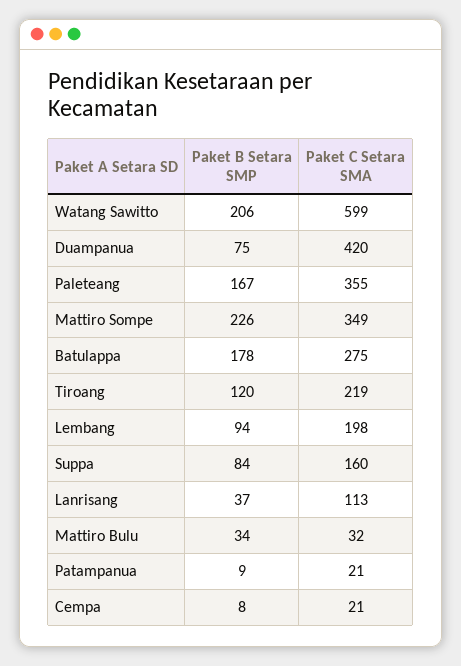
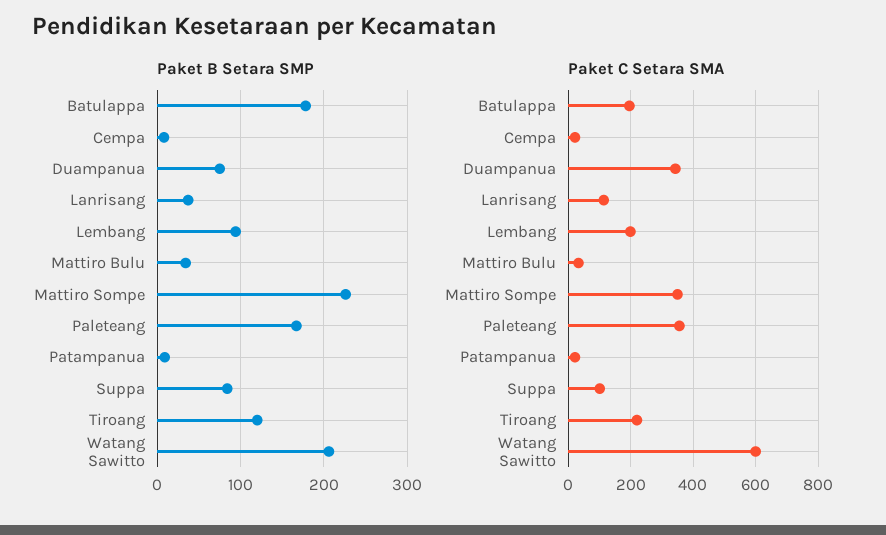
Paket C Setara SMA, Duampanua: 420 -> 340
Paket C Setara SMA, Batulappa: 275 -> 200
Paket C Setara SMA, Suppa: 160 -> 100

